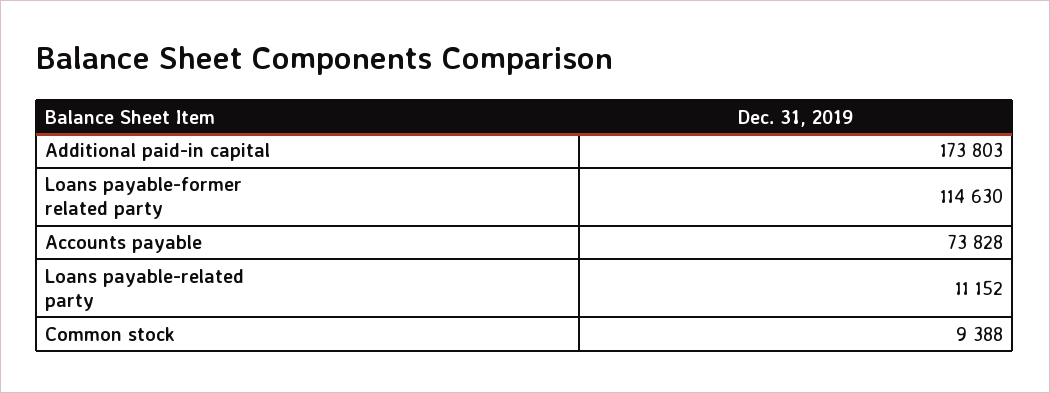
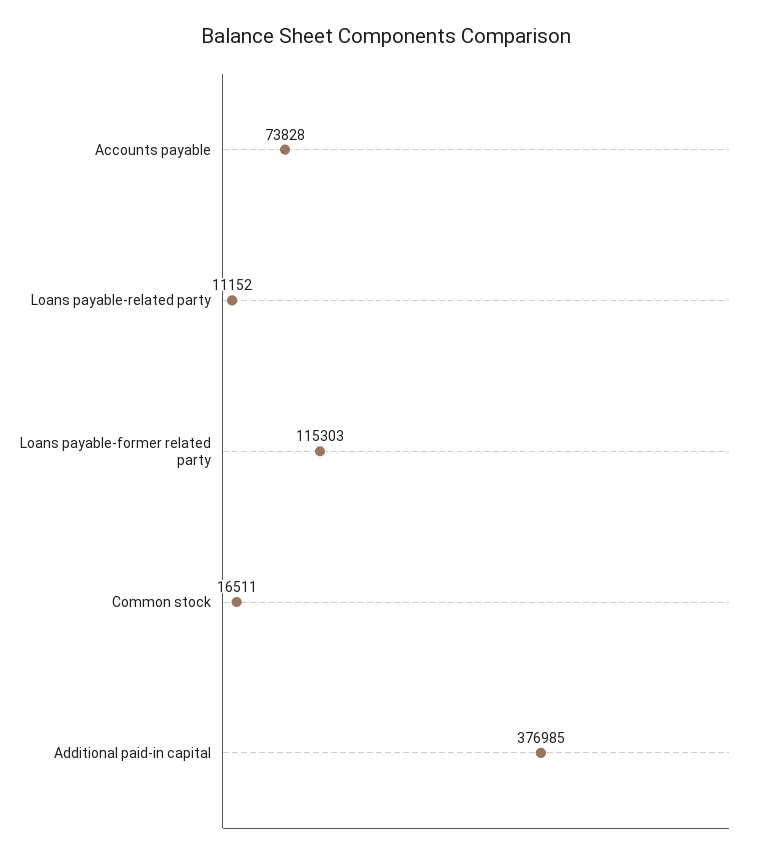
Additional paid-in capital: 173803 -> 376985
Loans payable-former related party: 114630 -> 115303
Common stock: 9388 -> 16511

